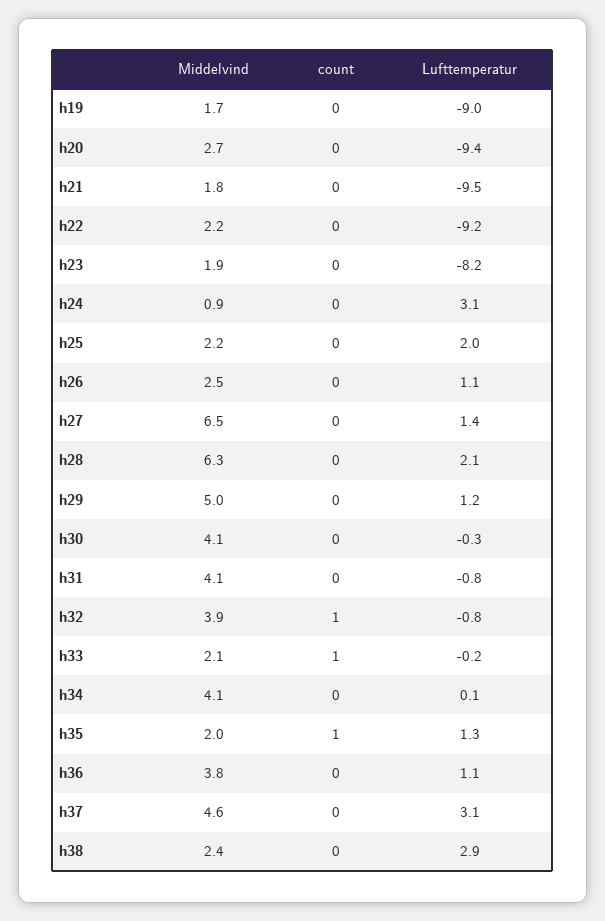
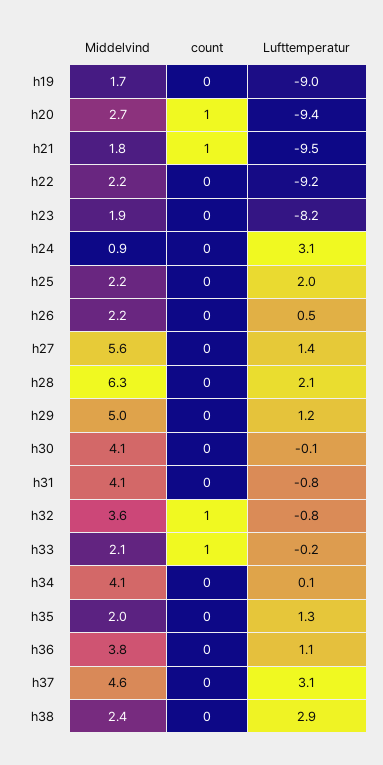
count, h20: 0 -> 1
count, h21: 0 -> 1
Middelvind, h26: 2.5 -> 2.2
Lufttemperatur, h26: 1.1 -> 0.5
Middelvind, h27: 6.5 -> 5.6
Lufttemperatur, h30: -0.3 -> -0.1
Middelvind, h32: 3.9 -> 3.6
count, h35: 1 -> 0

